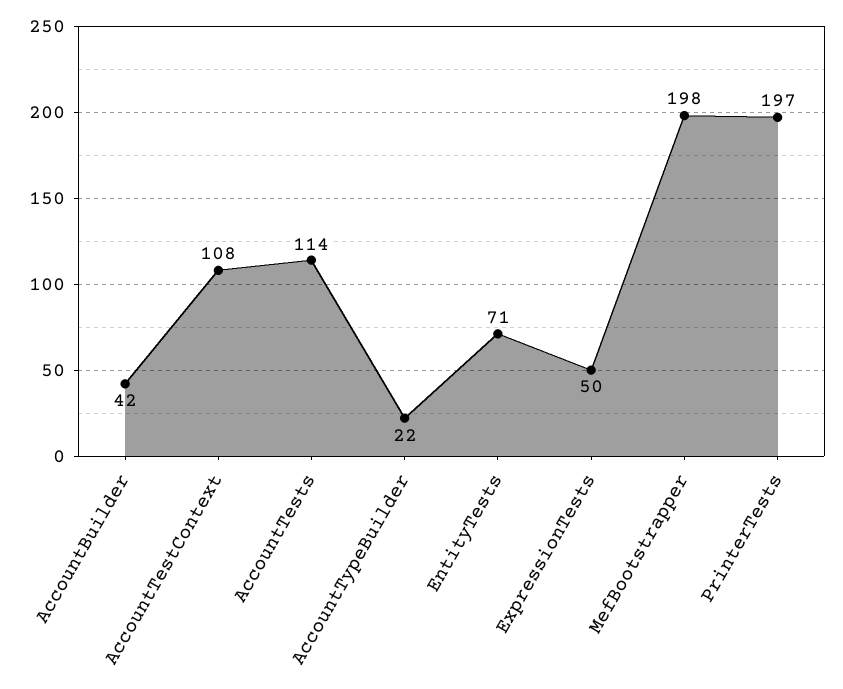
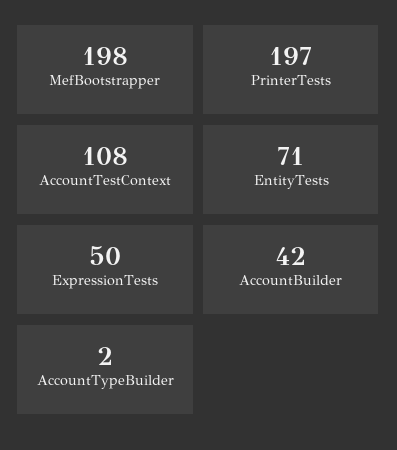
AccountTests: 114 -> none
AccountTypeBuilder: 22 -> 2

